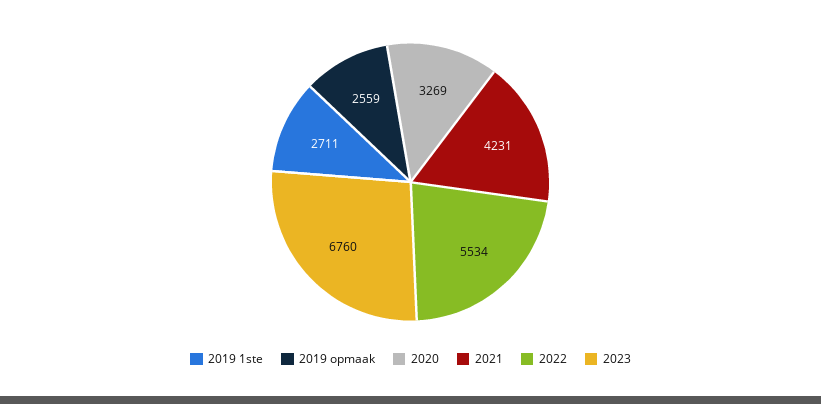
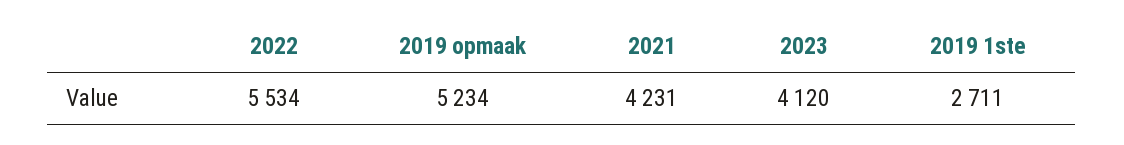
2019 opmaak: 2559 -> 5234
2020: 3269 -> none
2023: 6760 -> 4120

